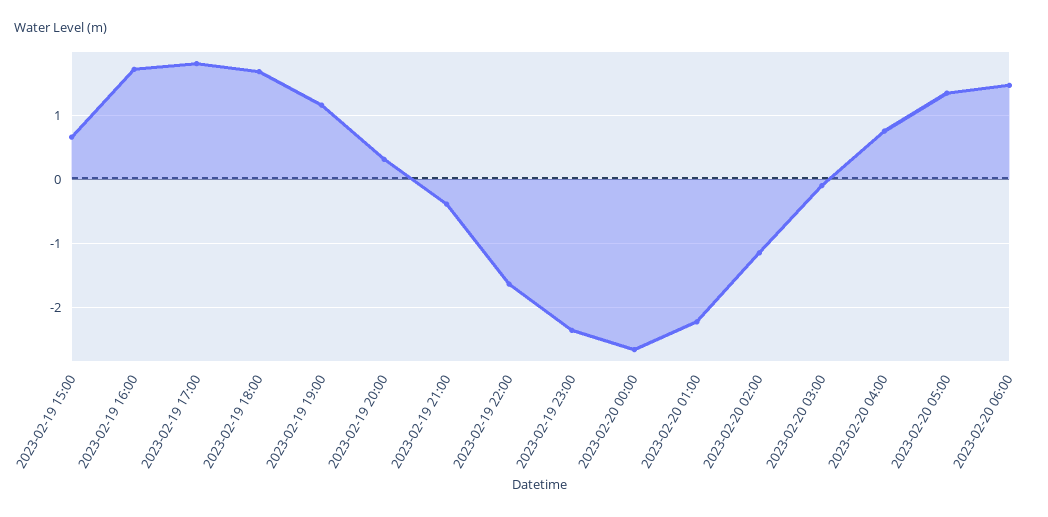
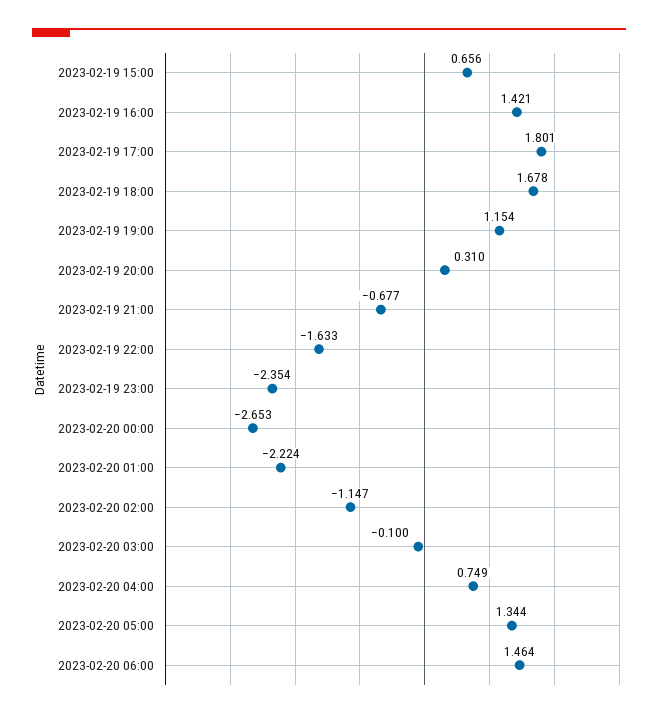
2023-02-19 16:00: 1.7 -> 1.421
2023-02-19 21:00: -0.4 -> -0.677

